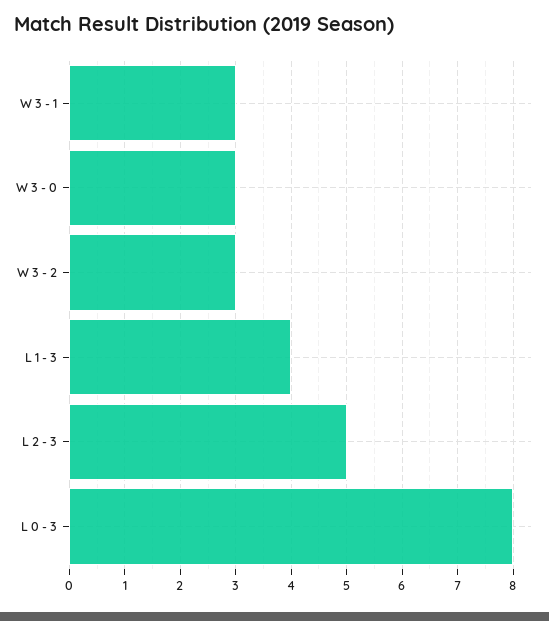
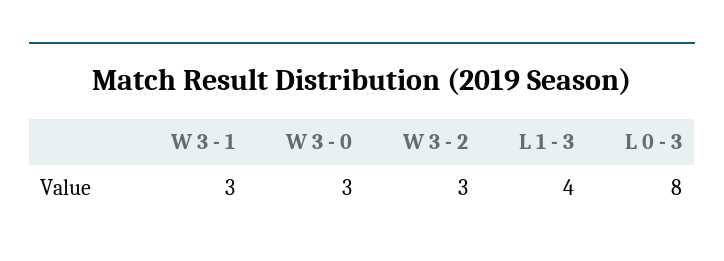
L 2 - 3: 5 -> none

